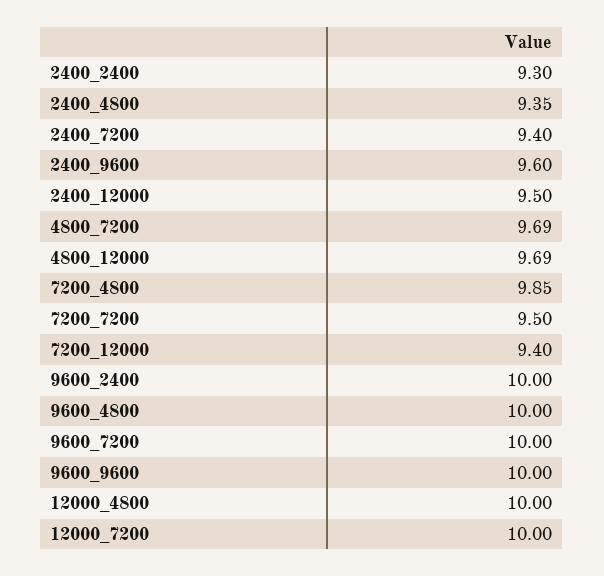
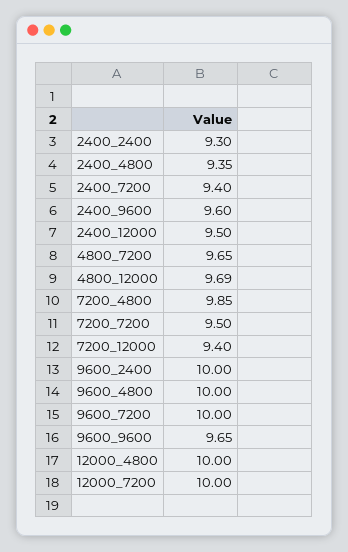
4800_7200: 9.69 -> 9.65
9600_9600: 10 -> 9.65

